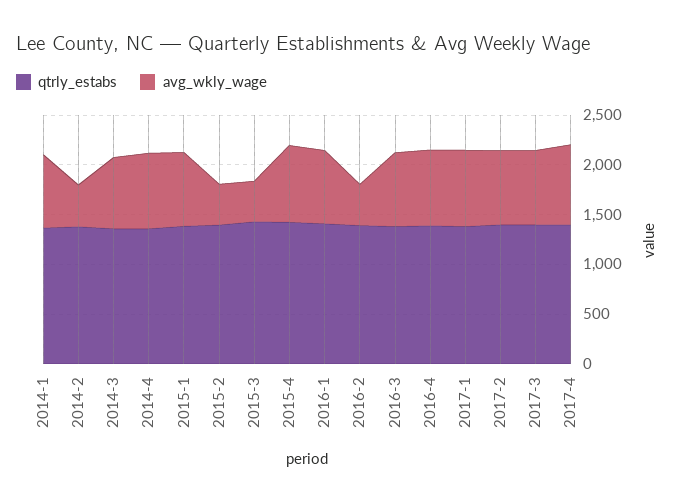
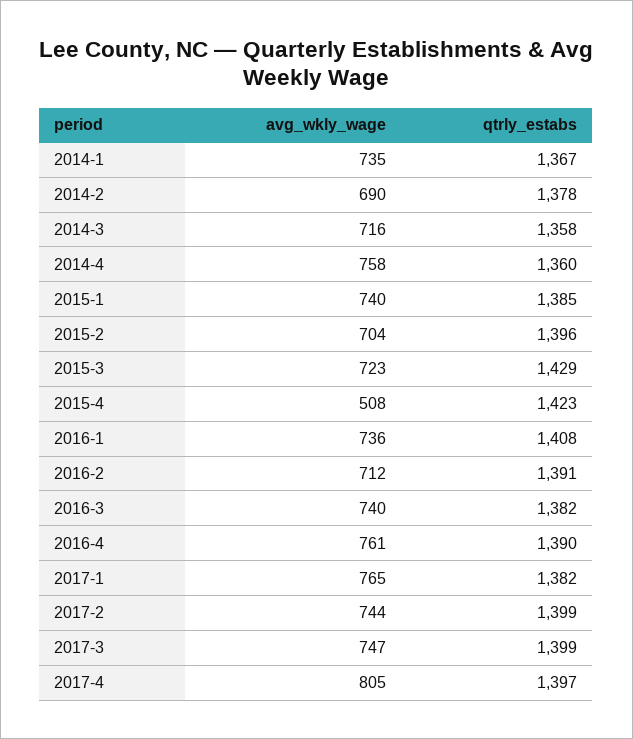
avg_wkly_wage, 2014-2: 400 -> 690
avg_wkly_wage, 2015-2: 400 -> 704
avg_wkly_wage, 2015-3: 400 -> 723
avg_wkly_wage, 2015-4: 800 -> 508
avg_wkly_wage, 2016-2: 400 -> 712

